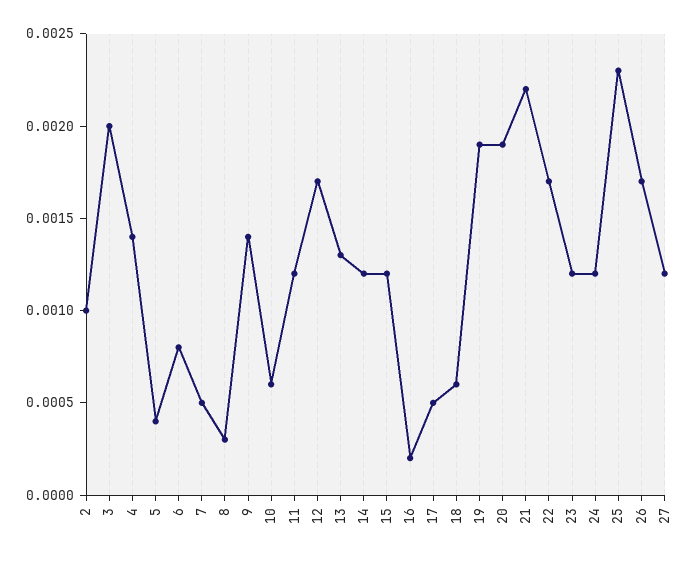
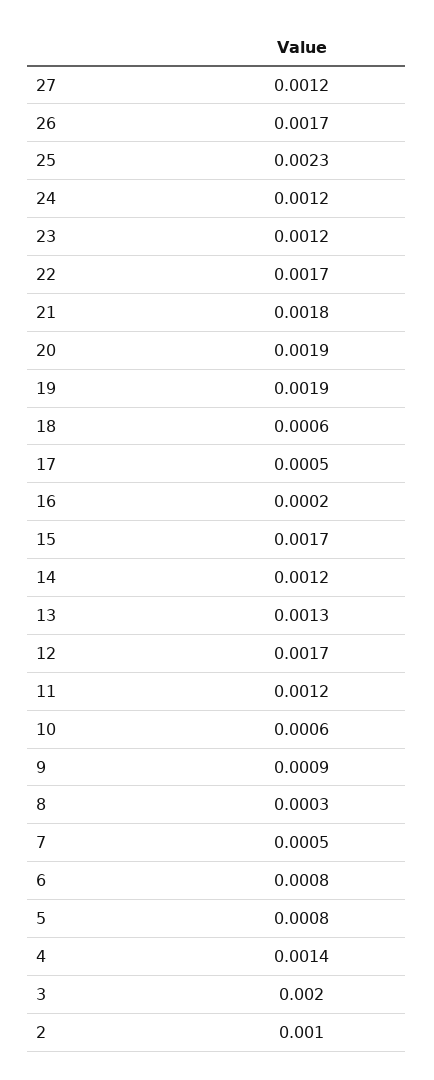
5: 0.0004 -> 0.0008
9: 0.0014 -> 0.0009
15: 0.0012 -> 0.0017
21: 0.0022 -> 0.0018

